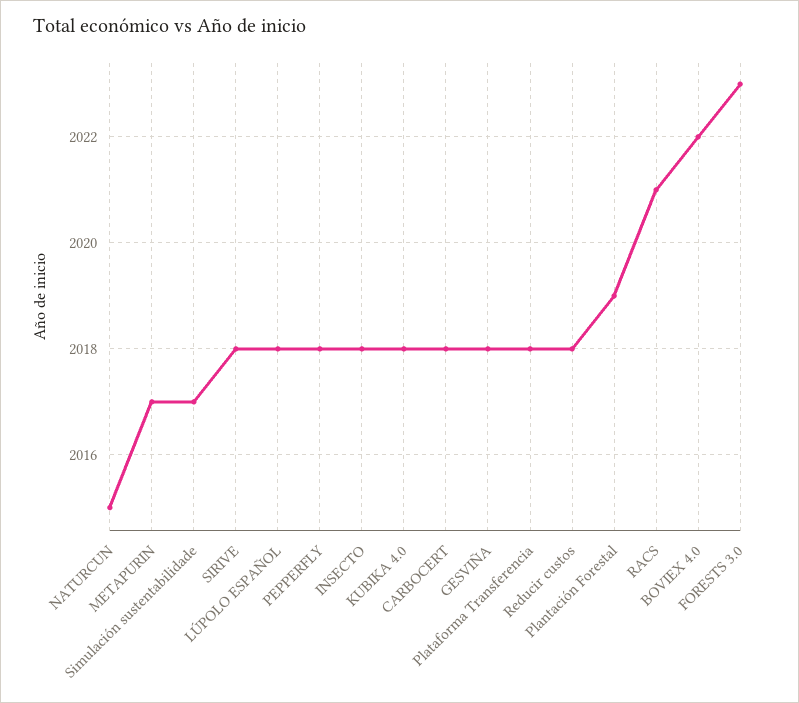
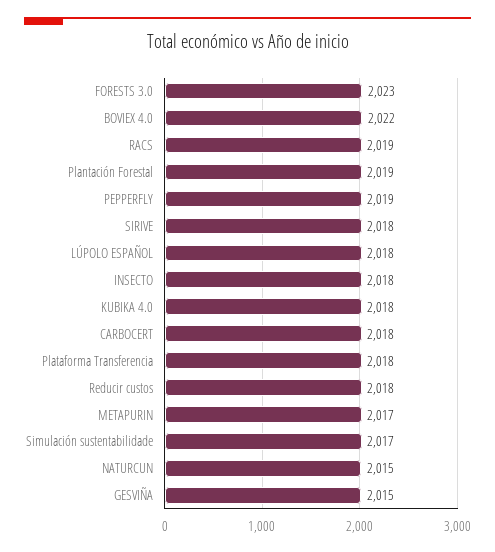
PEPPERFLY: 2018 -> 2019
GESVIÑA: 2018 -> 2015
RACS: 2021 -> 2019

